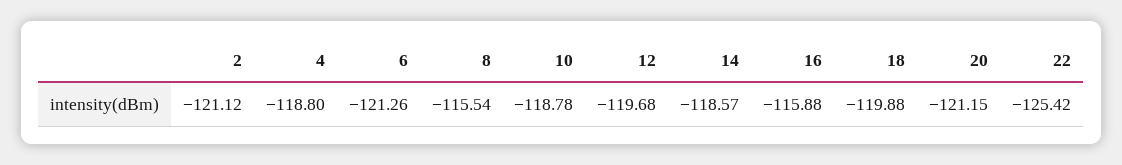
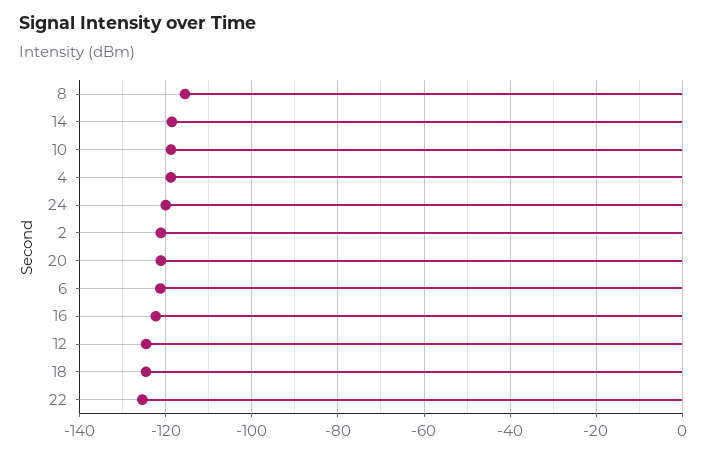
12: -119.68 -> -124
16: -115.88 -> -122
18: -119.88 -> -124
24: none -> -120

